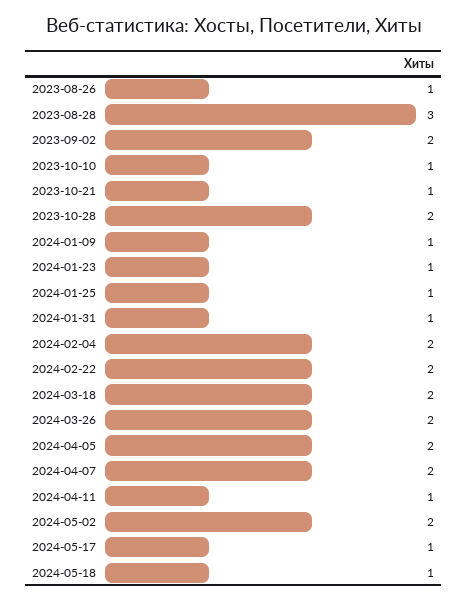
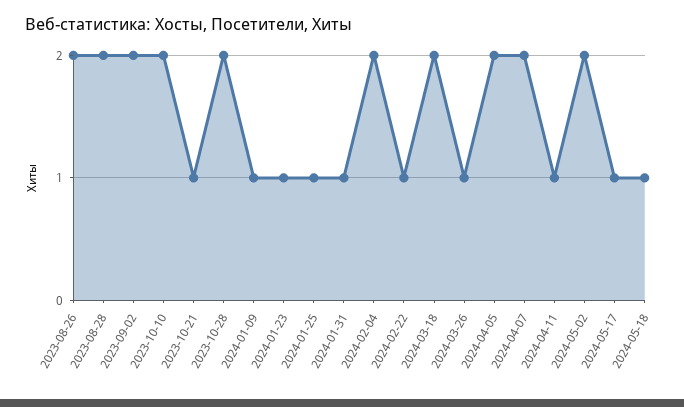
2023-08-26: 1 -> 2
2023-08-28: 3 -> 2
2023-10-10: 1 -> 2
2024-02-22: 2 -> 1
2024-03-26: 2 -> 1

